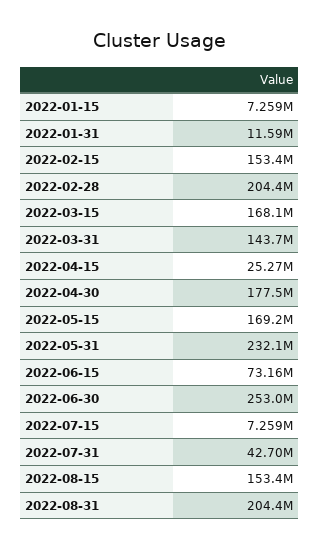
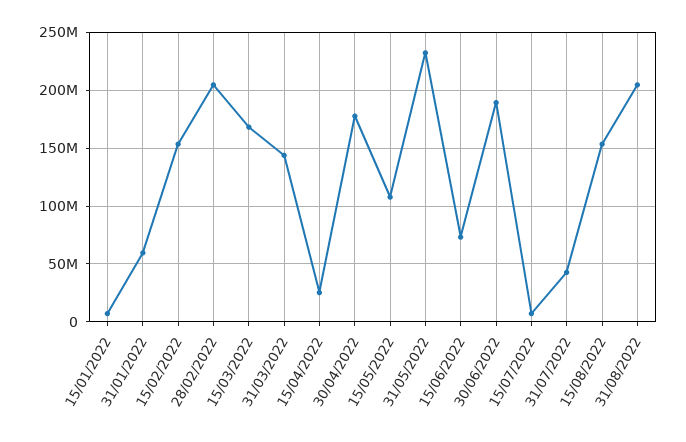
2022-01-31: 11590000 -> 60000000
2022-05-15: 169200000 -> 110000000
2022-06-30: 253000000 -> 190000000

